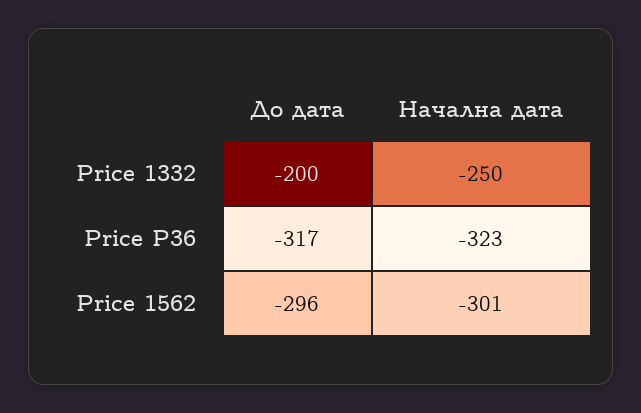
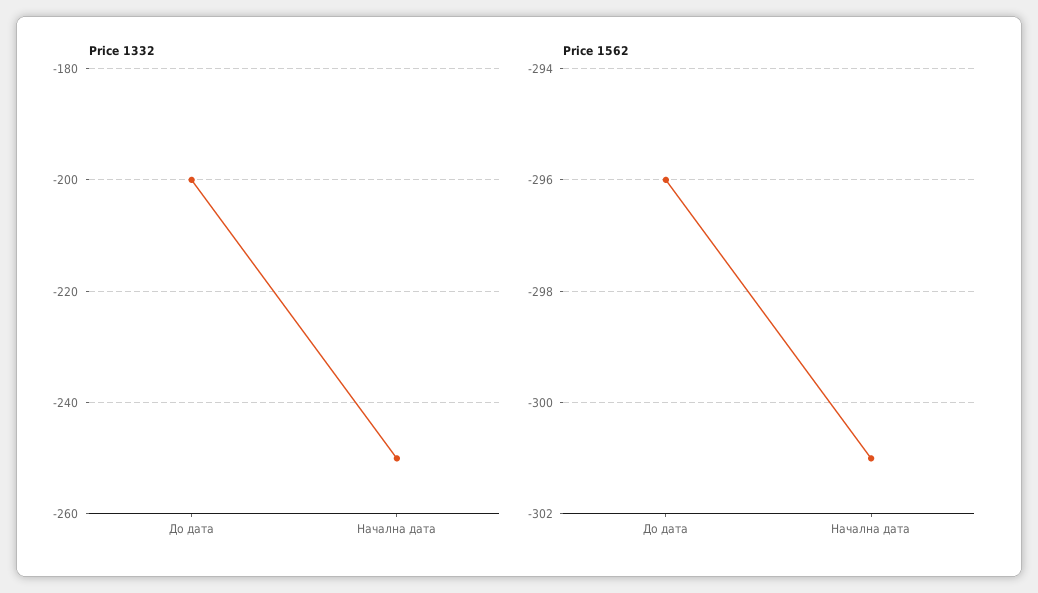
Price P36, До дата: -317 -> none
Price P36, Начална дата: -323 -> none

